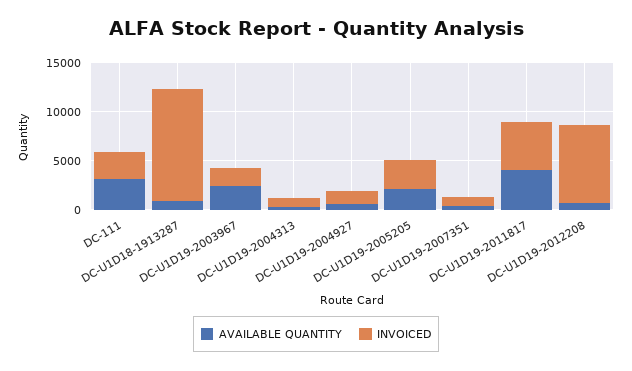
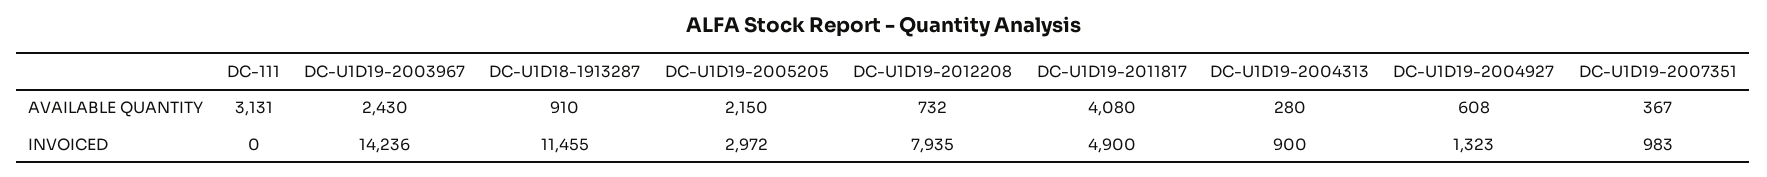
INVOICED, DC-111: 3000 -> 0
INVOICED, DC-U1D19-2003967: 2000 -> 14236

